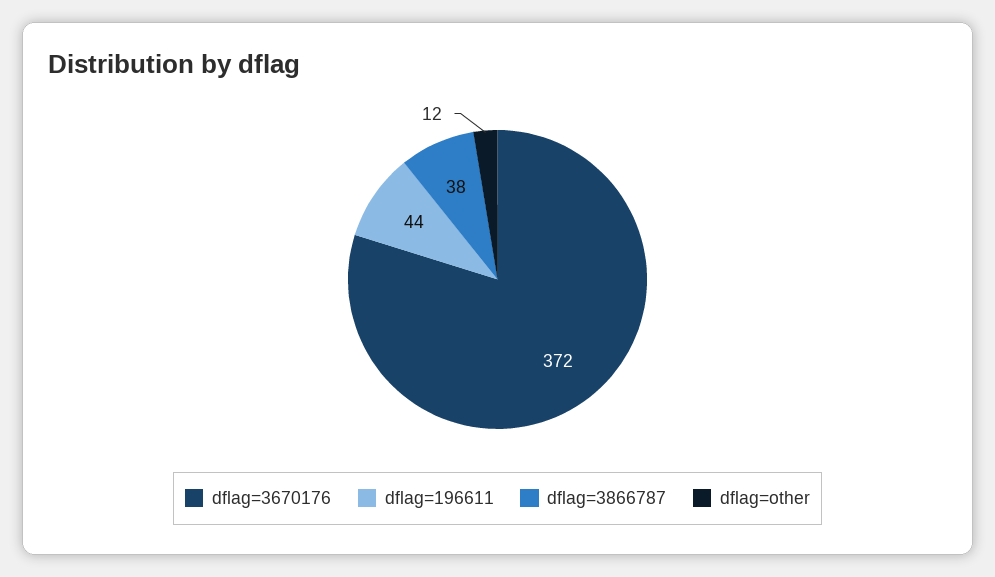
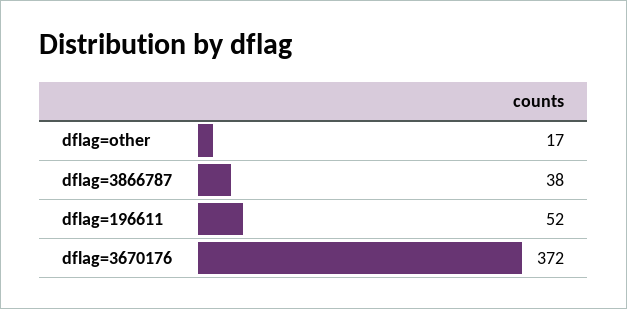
dflag=196611: 44 -> 52
dflag=other: 12 -> 17

